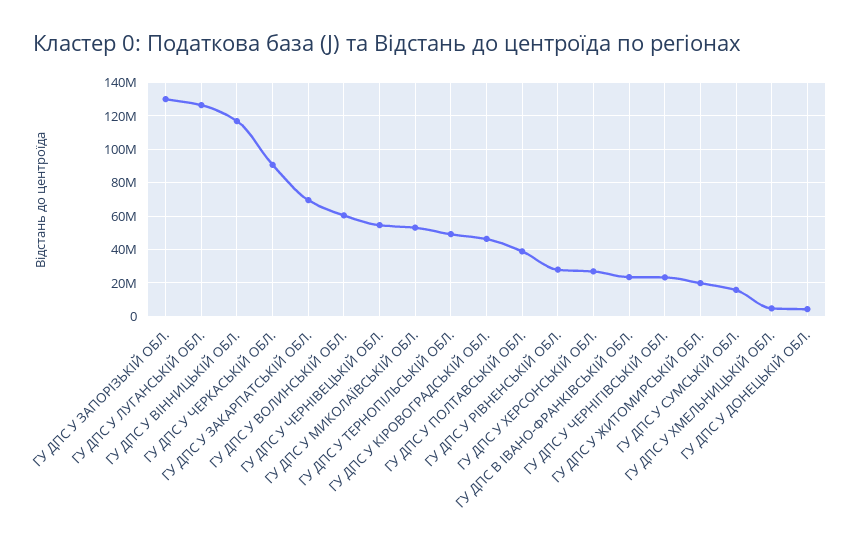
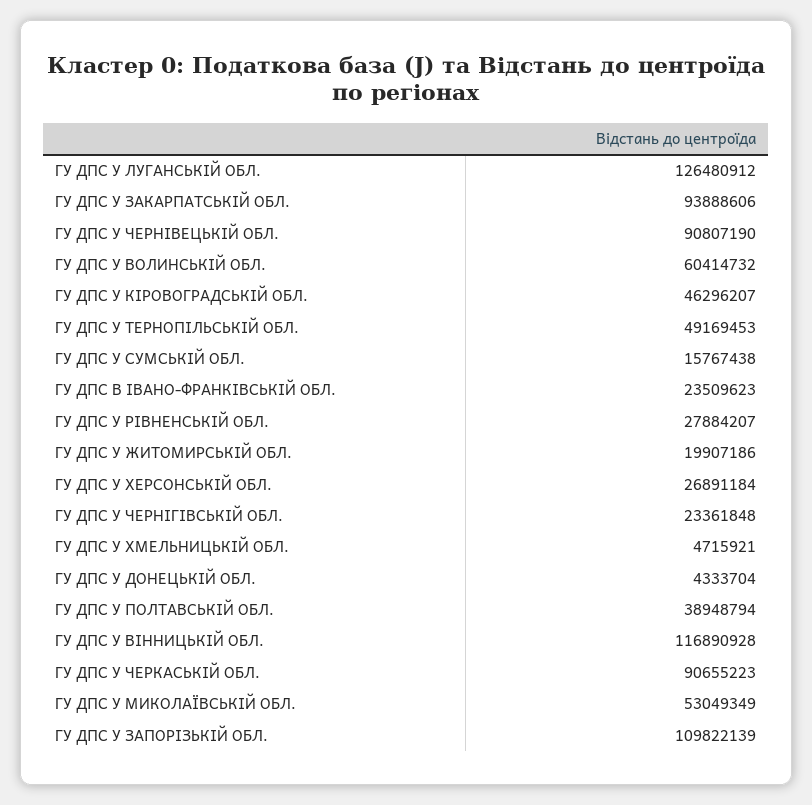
ГУ ДПС У ЗАПОРІЗЬКІЙ ОБЛ.: 130000000 -> 109822139
ГУ ДПС У ЗАКАРПАТСЬКІЙ ОБЛ.: 70000000 -> 93888606
ГУ ДПС У ЧЕРНІВЕЦЬКІЙ ОБЛ.: 55000000 -> 90807190

